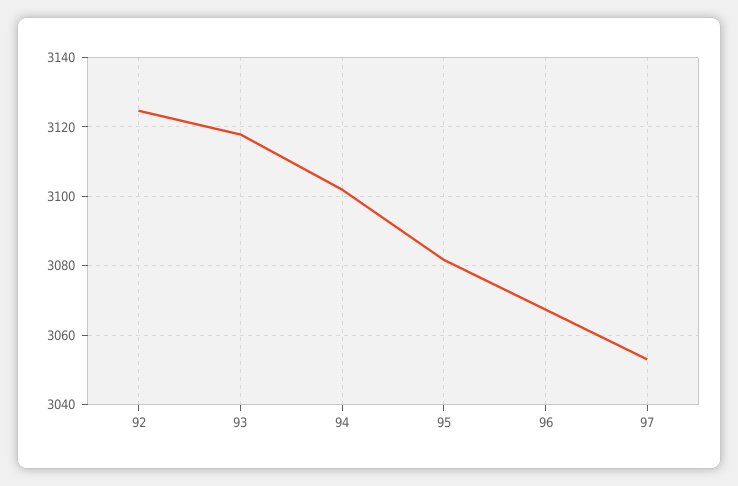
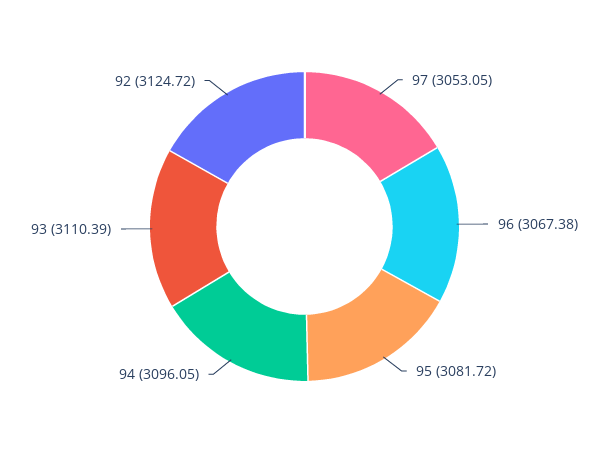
93: 3118 -> 3110.39
94: 3102 -> 3096.05

